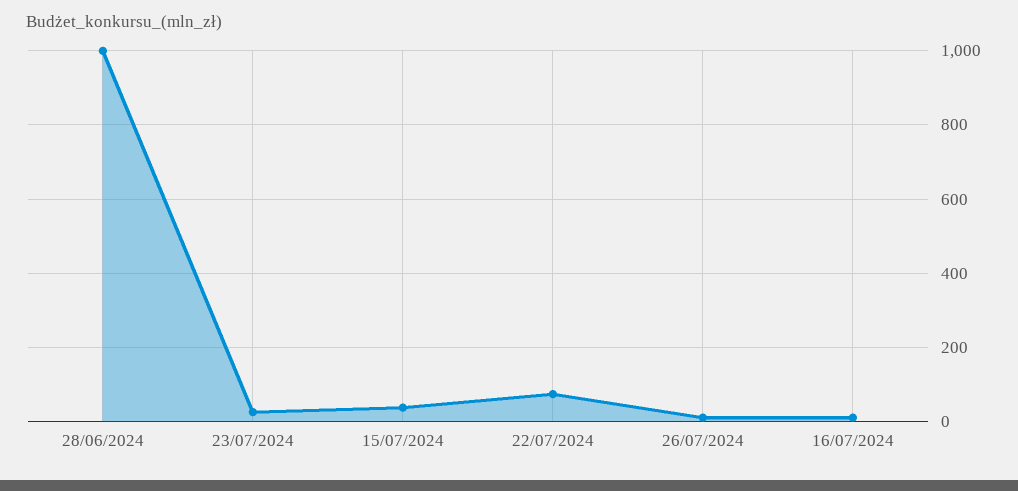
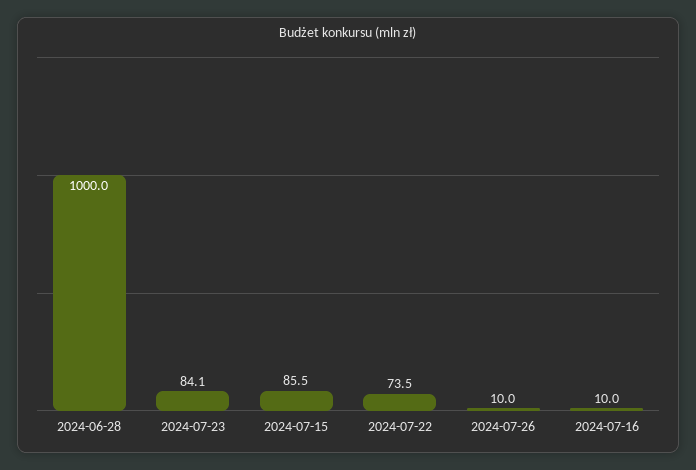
23/07/2024: 20 -> 84.1
15/07/2024: 40 -> 85.5

